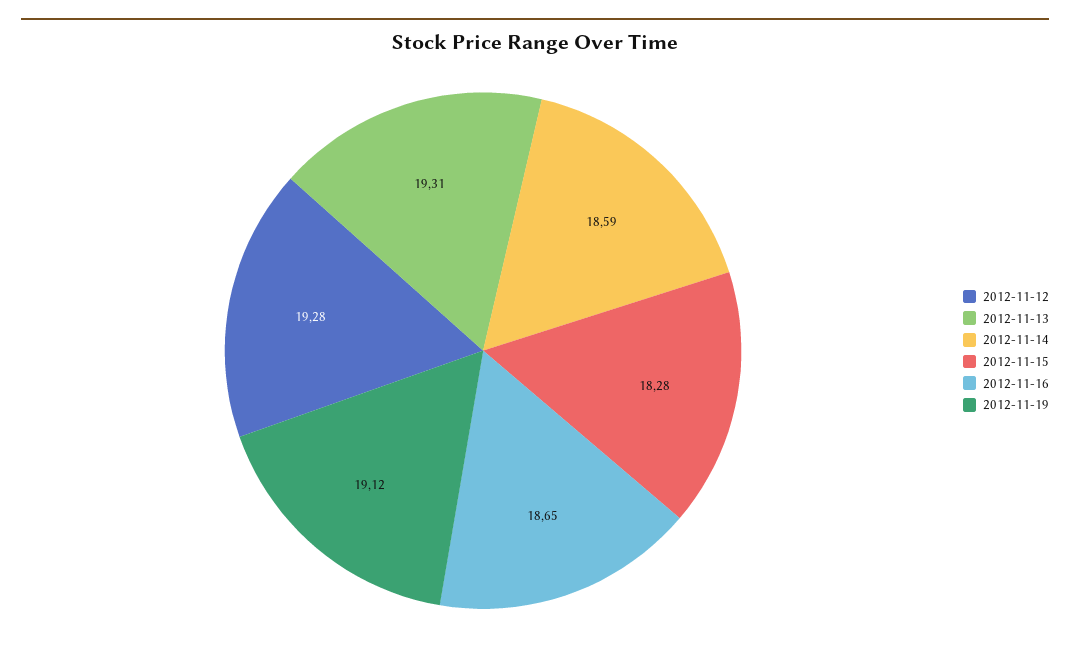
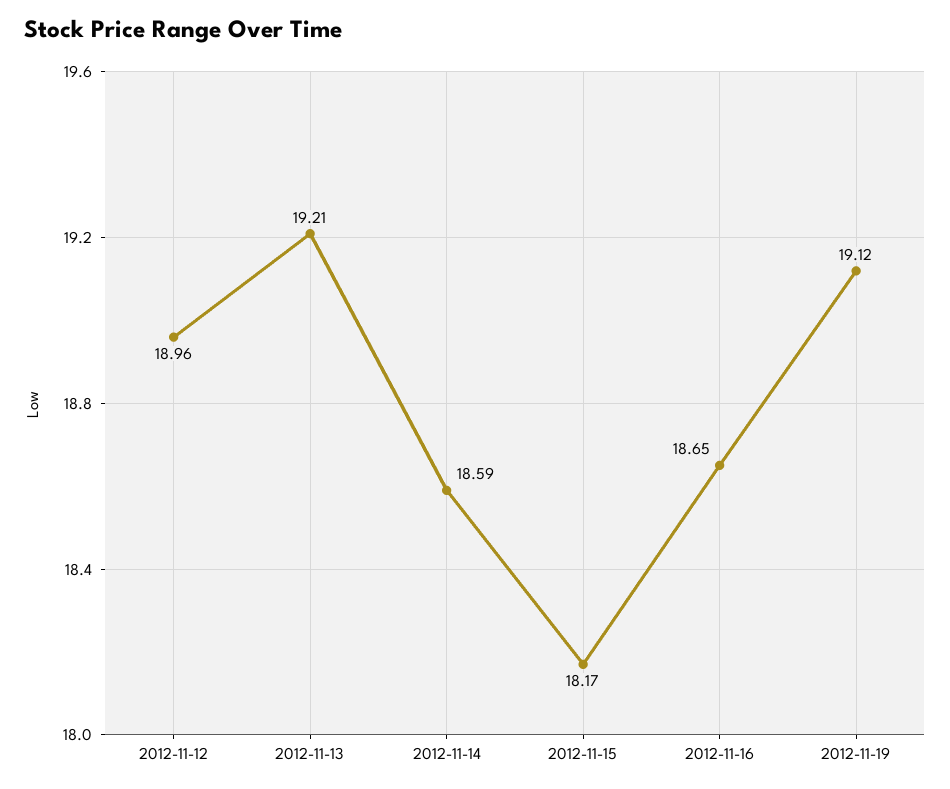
2012-11-12: 19.28 -> 18.96
2012-11-13: 19.31 -> 19.21
2012-11-15: 18.28 -> 18.17

